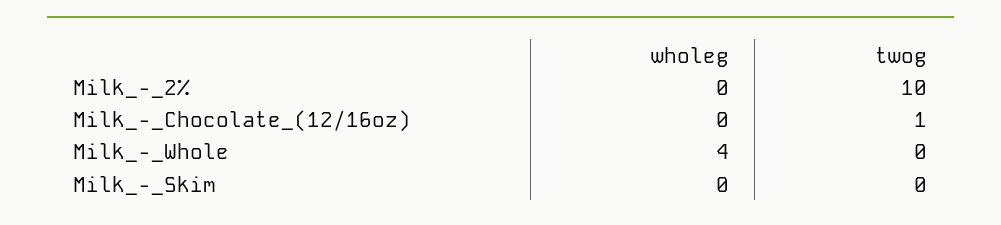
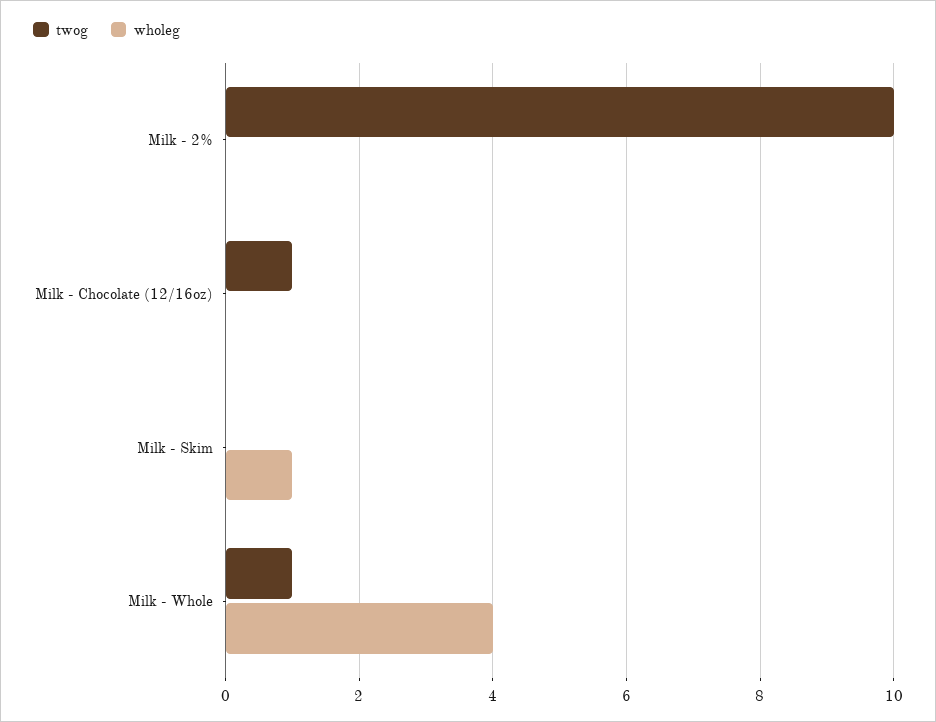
twog, Milk_-_Whole: 0 -> 1
wholeg, Milk_-_Skim: 0 -> 1

